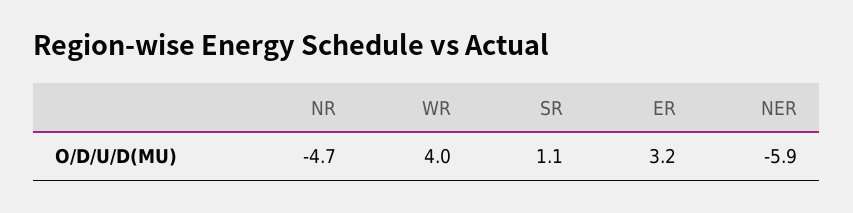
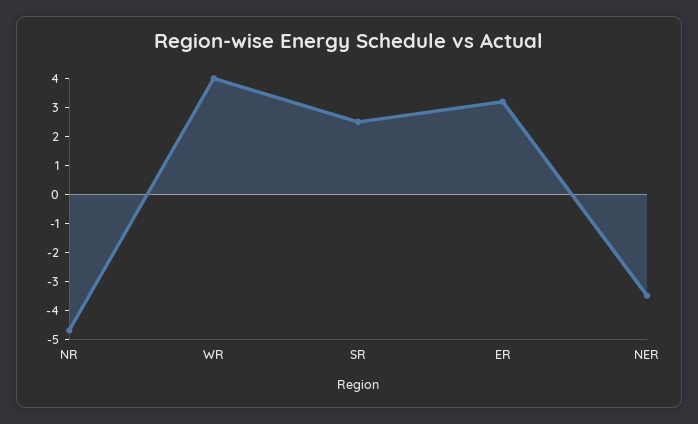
SR: 1.1 -> 2.5
NER: -5.9 -> -3.5

